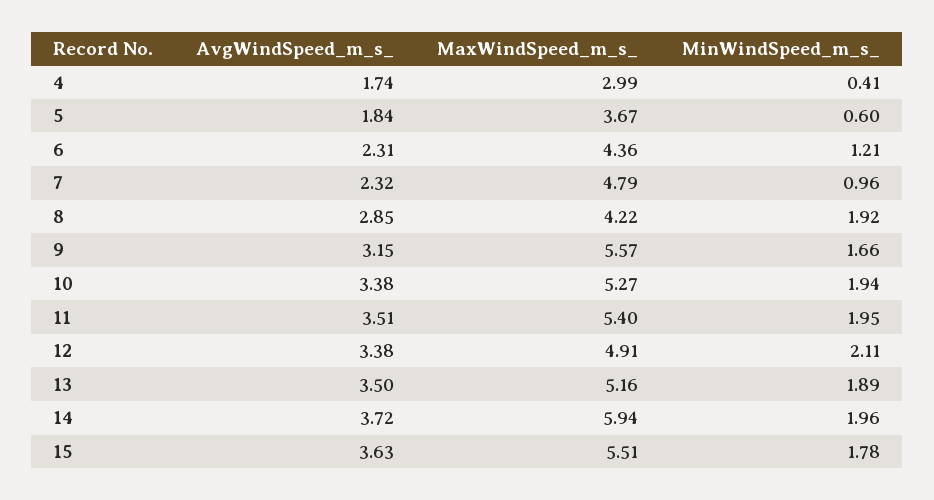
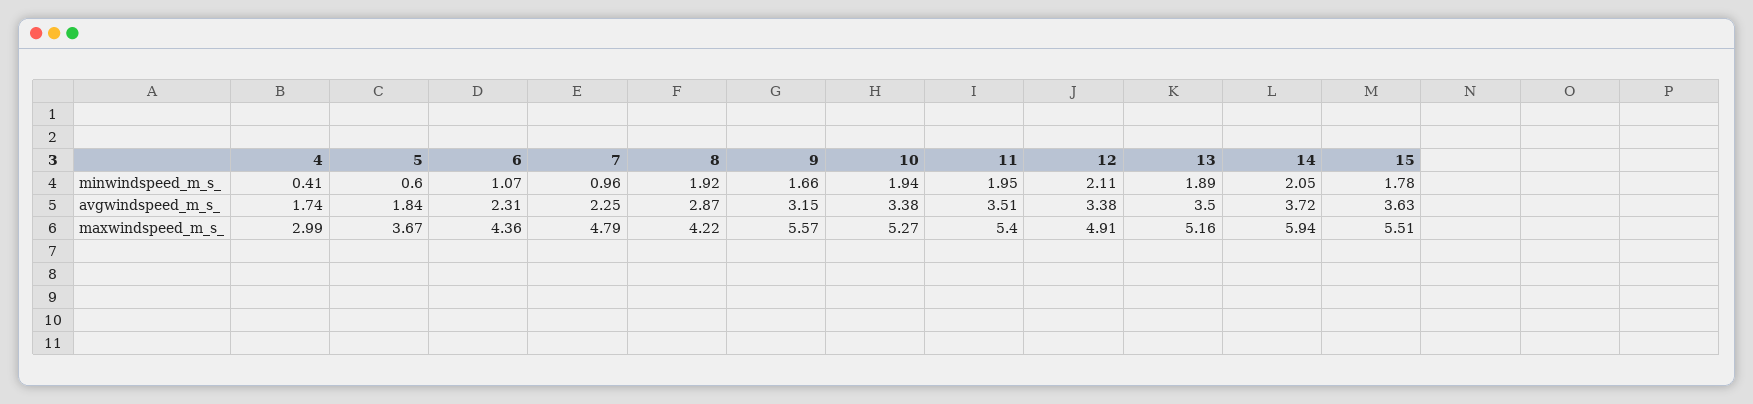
MinWindSpeed_m_s_, 6: 1.21 -> 1.07
AvgWindSpeed_m_s_, 7: 2.32 -> 2.25
AvgWindSpeed_m_s_, 8: 2.85 -> 2.87
MinWindSpeed_m_s_, 14: 1.96 -> 2.05

